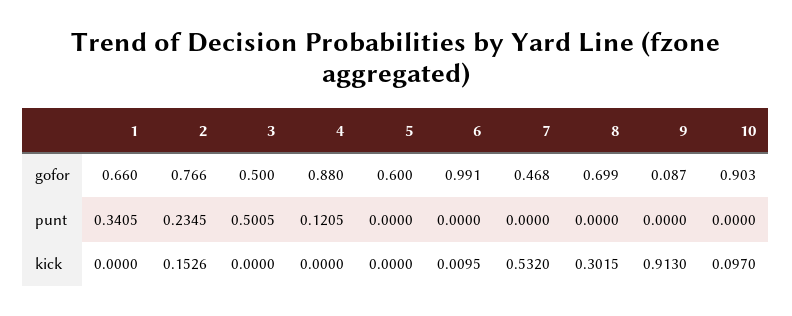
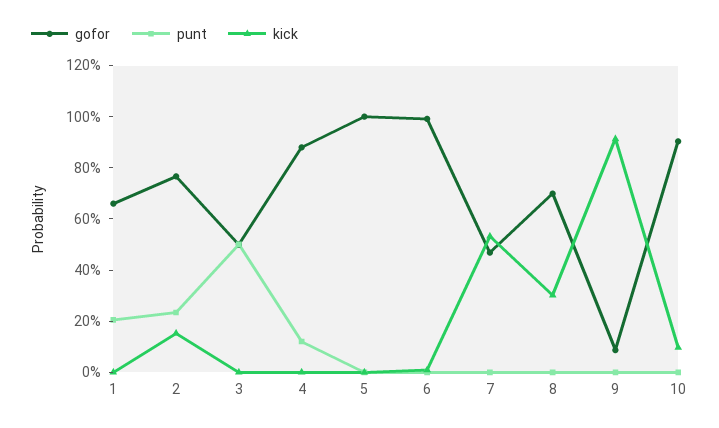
gofor, 5: 0.6 -> 1
punt, 1: 0.3405 -> 0.2

